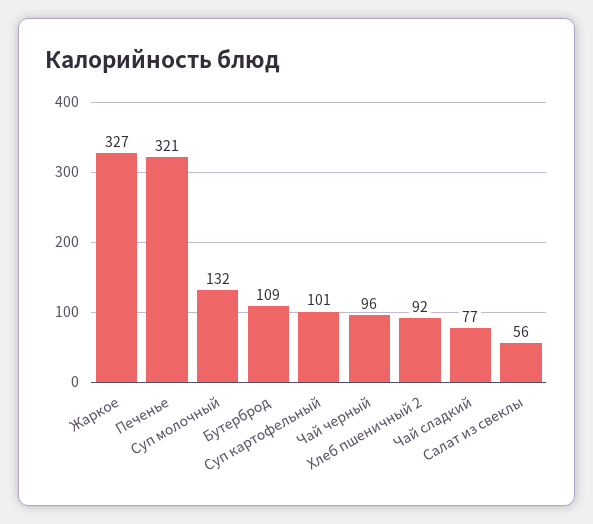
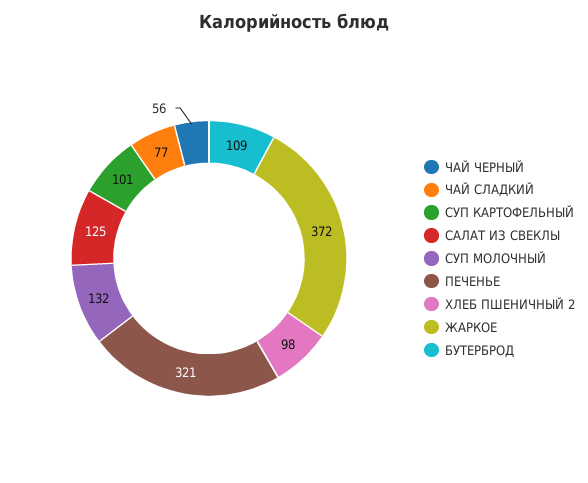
Жаркое: 327 -> 372
Чай черный: 96 -> 56
Хлеб пшеничный 2: 92 -> 98
Салат из свеклы: 56 -> 125

